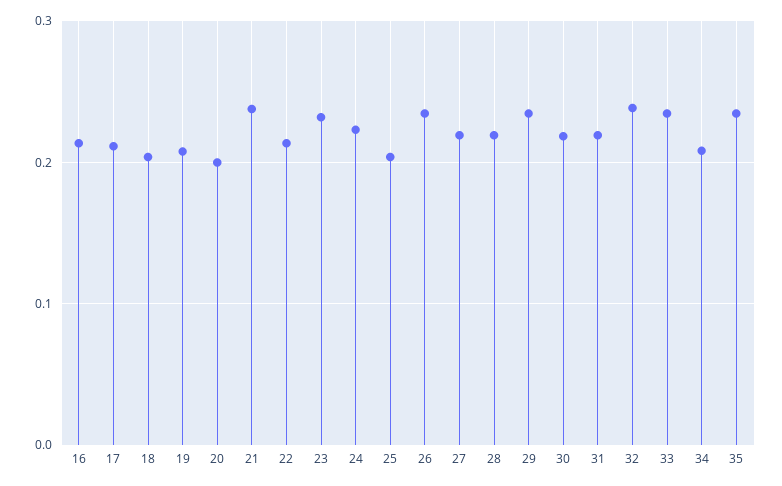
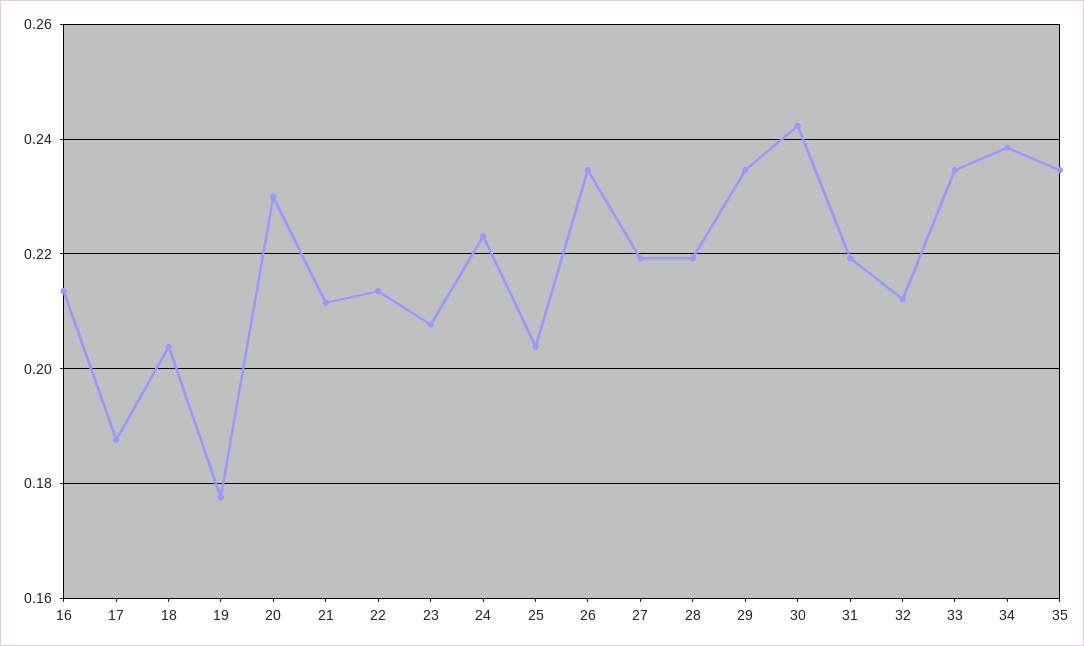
17: 0.21 -> 0.188
19: 0.21 -> 0.178
20: 0.2 -> 0.23
21: 0.24 -> 0.212
23: 0.23 -> 0.208
30: 0.22 -> 0.242
32: 0.24 -> 0.212
34: 0.21 -> 0.238

